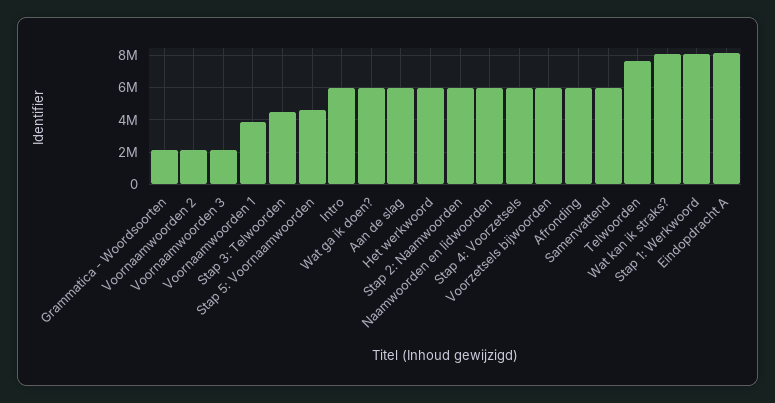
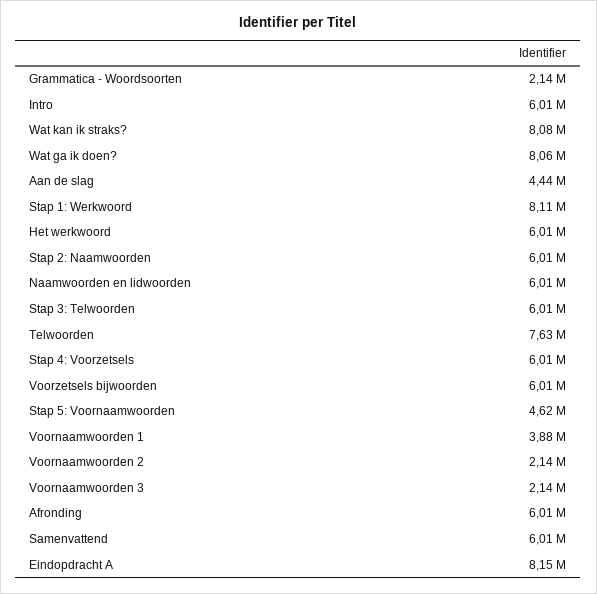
Stap 3: Telwoorden: 4500000 -> 6010000
Wat ga ik doen?: 6000000 -> 8060000
Aan de slag: 6000000 -> 4440000

